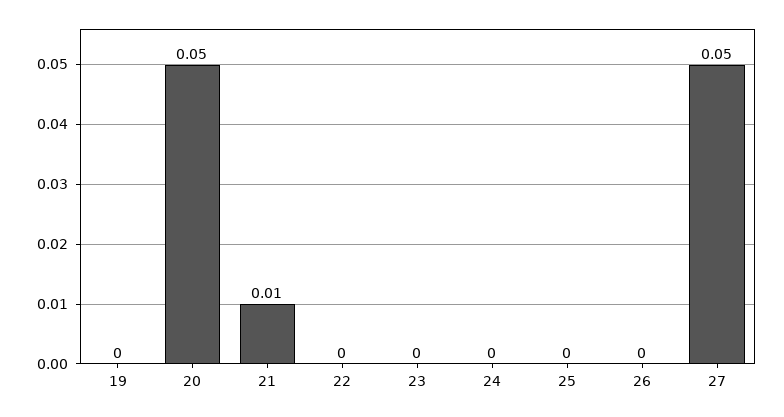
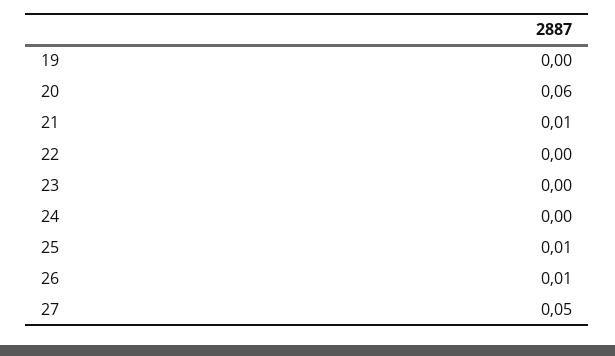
20: 0.05 -> 0.06
25: 0 -> 0.01
26: 0 -> 0.01

